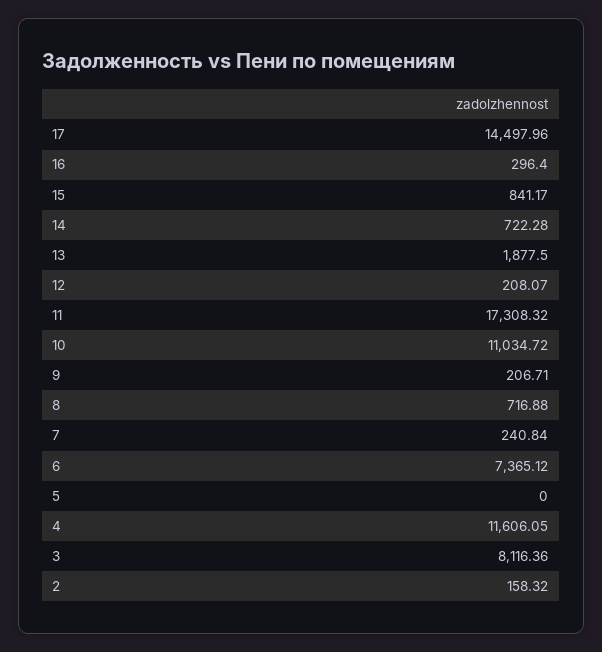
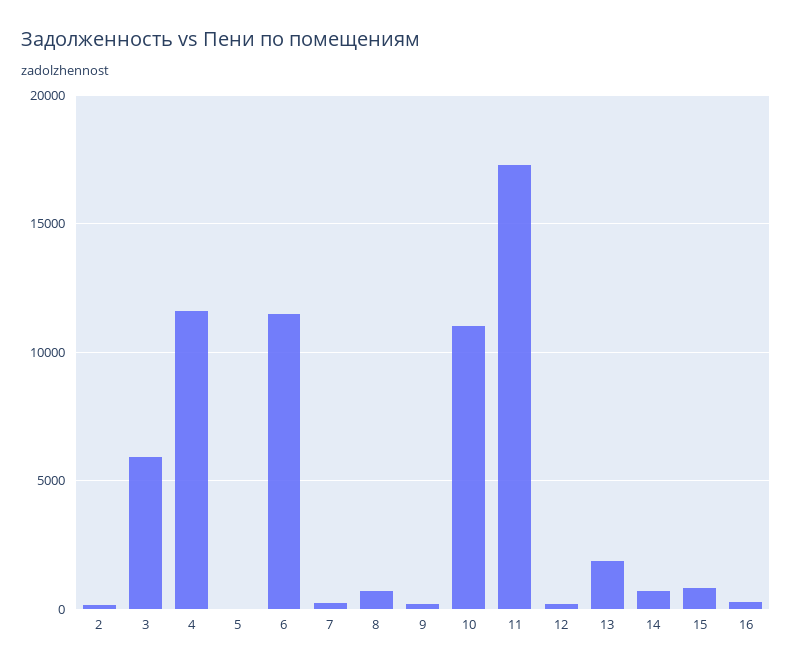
17: 14497.96 -> none
6: 7365.12 -> 11500
3: 8116.36 -> 6000

